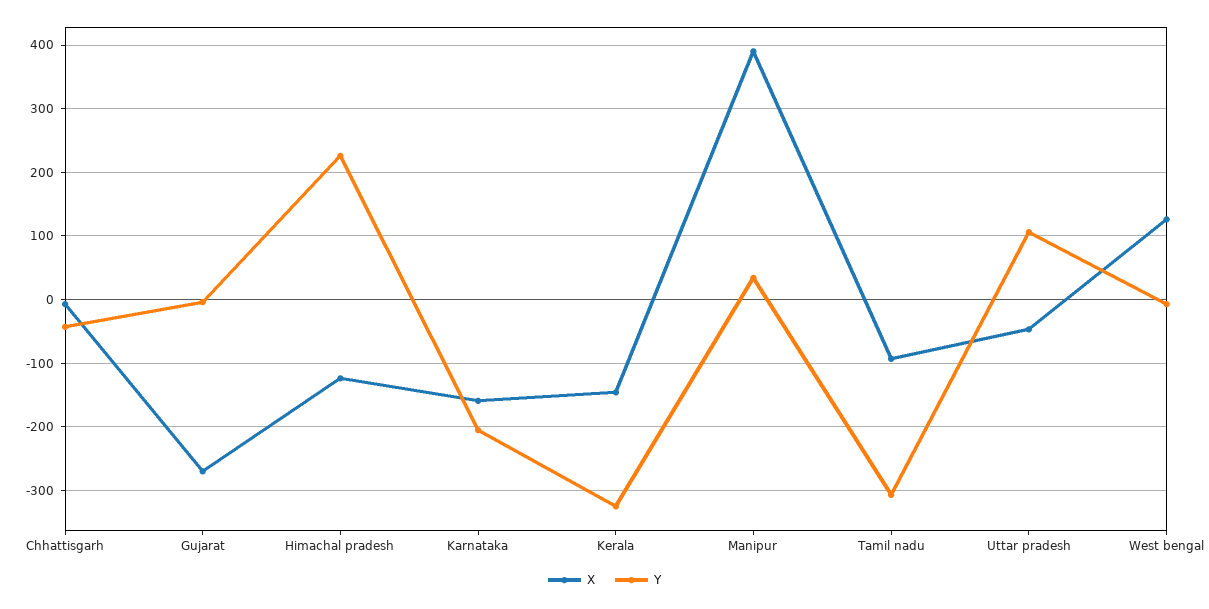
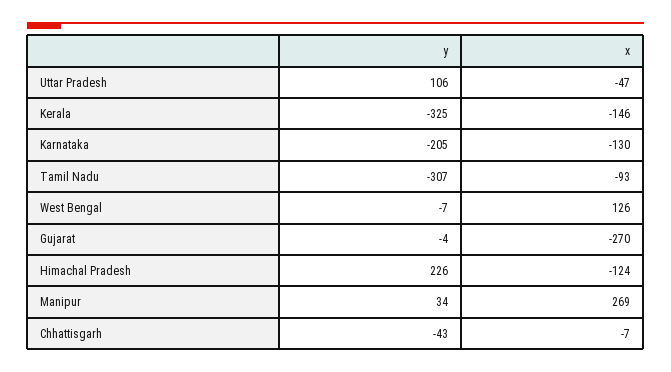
X, Karnataka: -160 -> -130
X, Manipur: 390 -> 269

